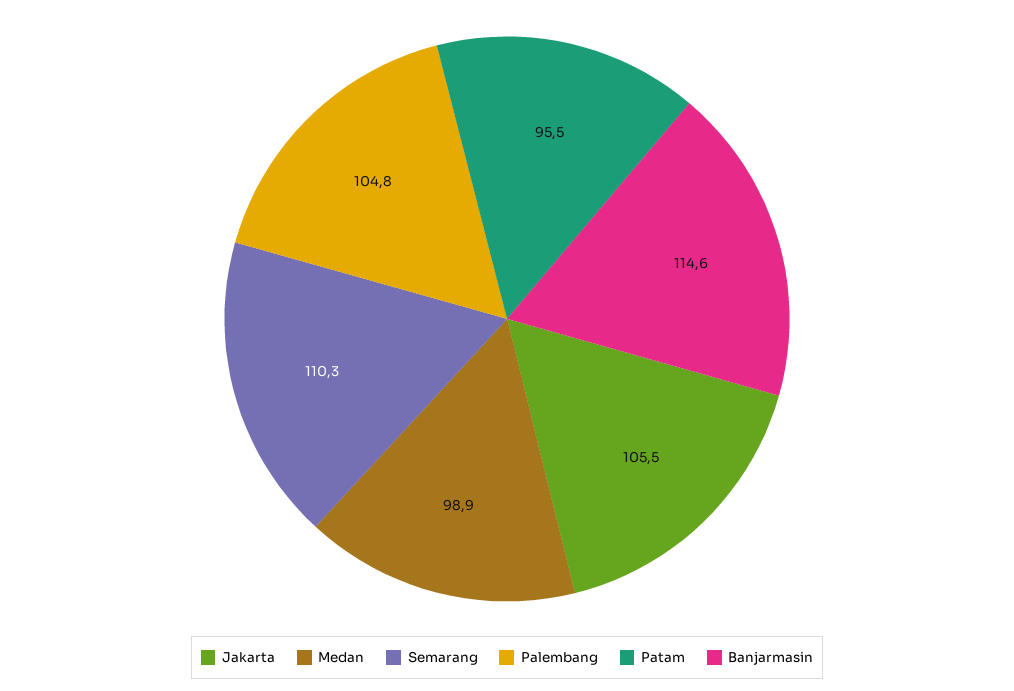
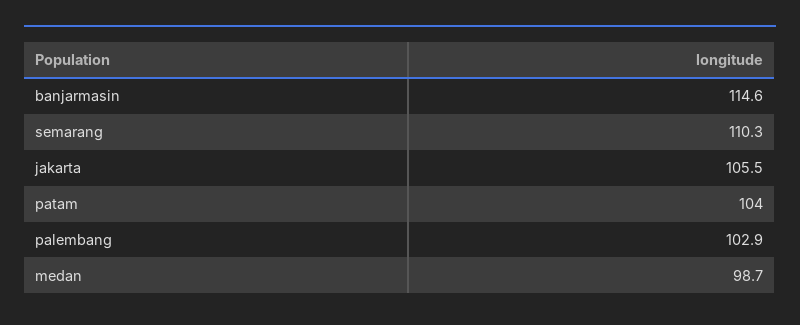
Medan: 98.9 -> 98.7
Palembang: 104.8 -> 102.9
Patam: 95.5 -> 104

